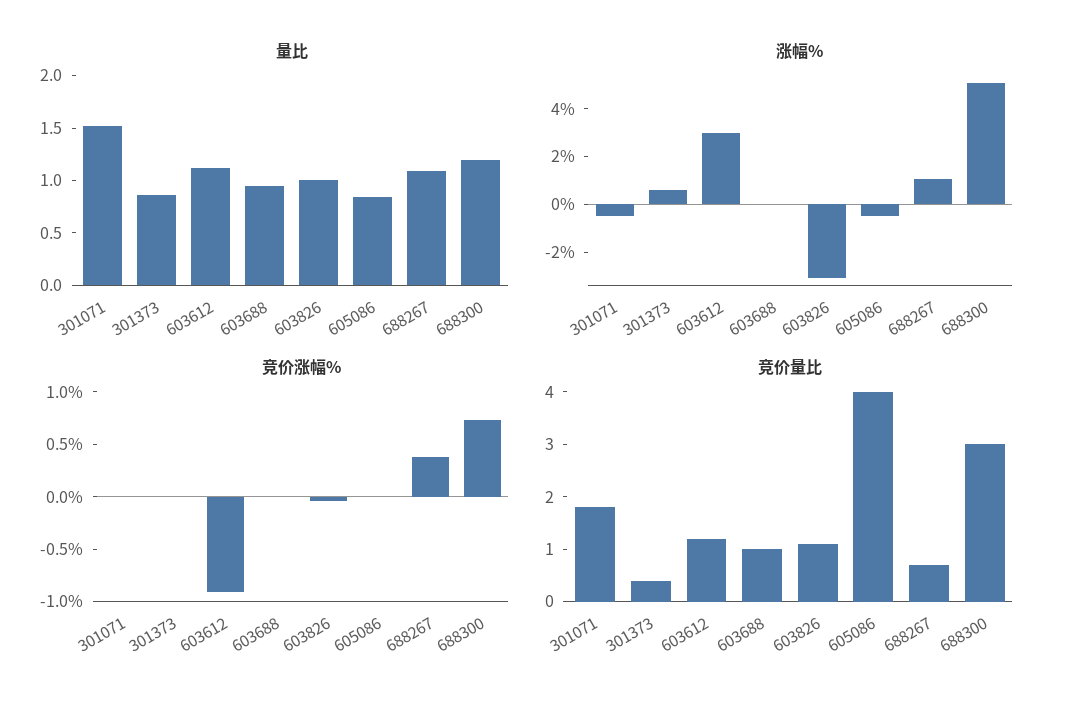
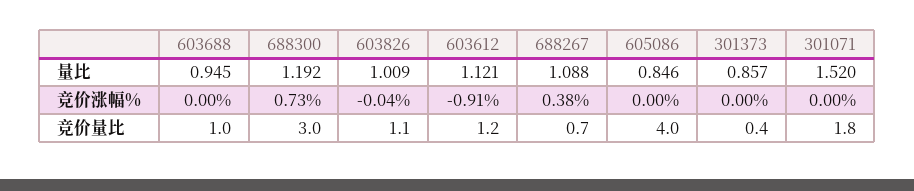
涨幅%, 301071: -0.5 -> none
涨幅%, 301373: 0.5 -> none
涨幅%, 603612: 3 -> none
涨幅%, 603688: 0 -> none
涨幅%, 603826: -3 -> none
涨幅%, 605086: -0.5 -> none
涨幅%, 688267: 1 -> none
涨幅%, 688300: 5 -> none

